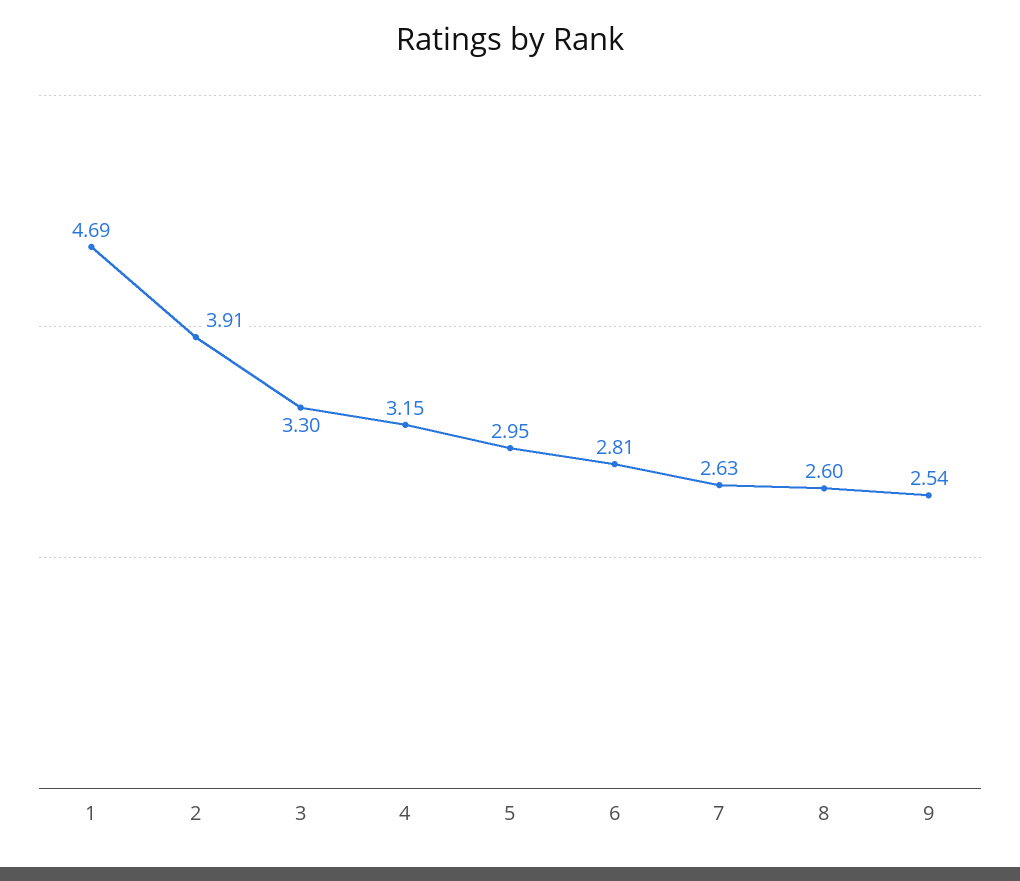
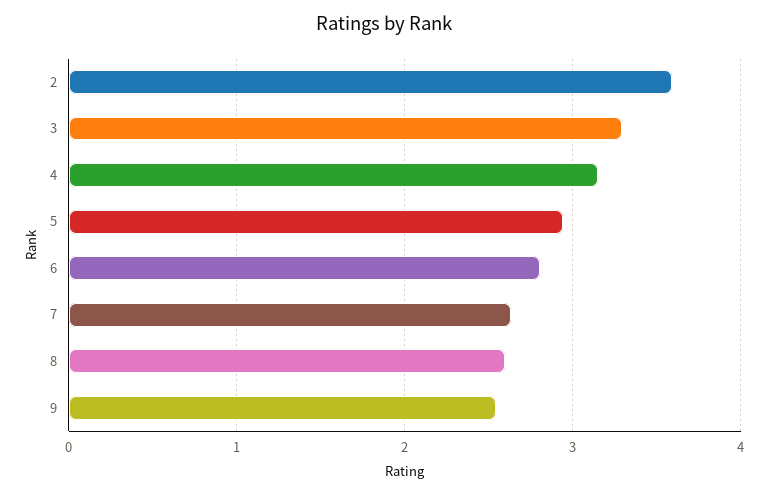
1: 4.69 -> none
2: 3.91 -> 3.6

